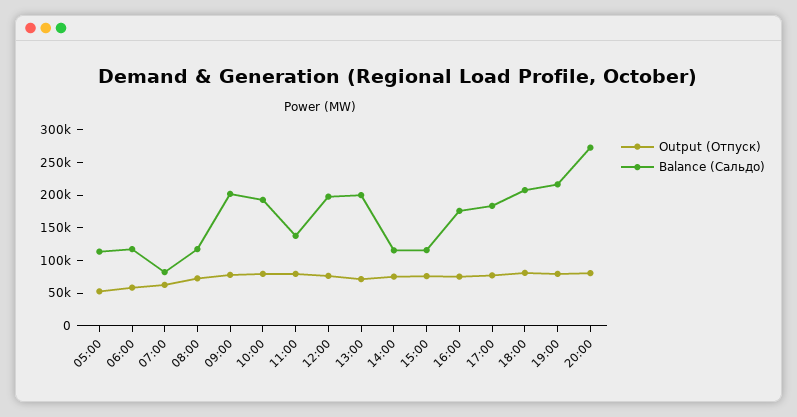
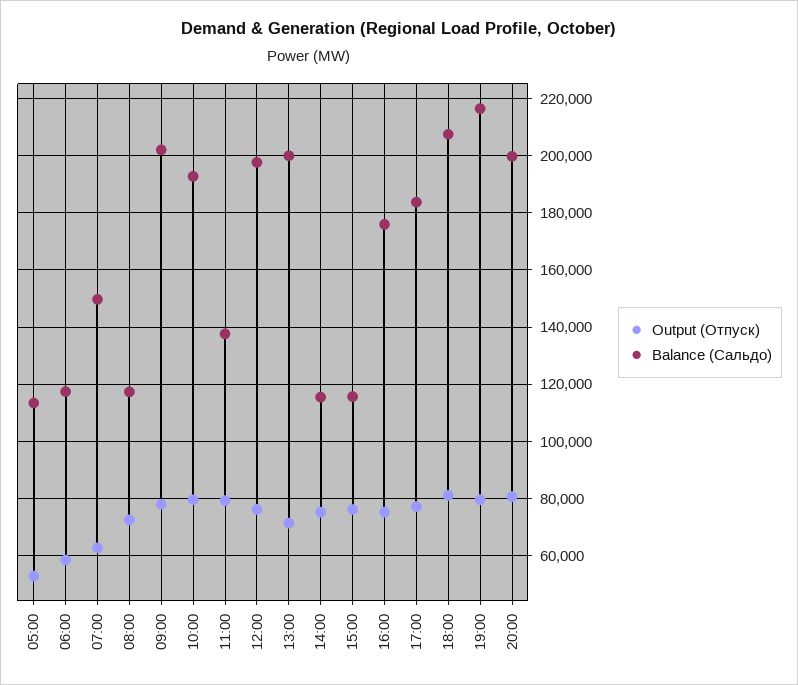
Balance (Сальдо), 07:00: 75000 -> 150000
Balance (Сальдо), 20:00: 275000 -> 200000

